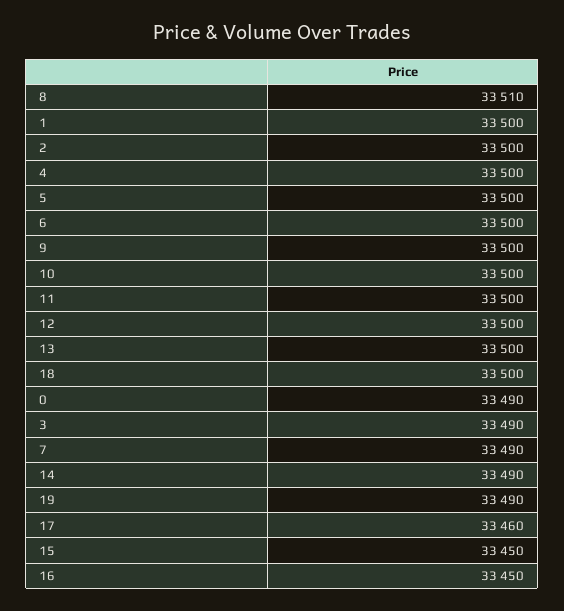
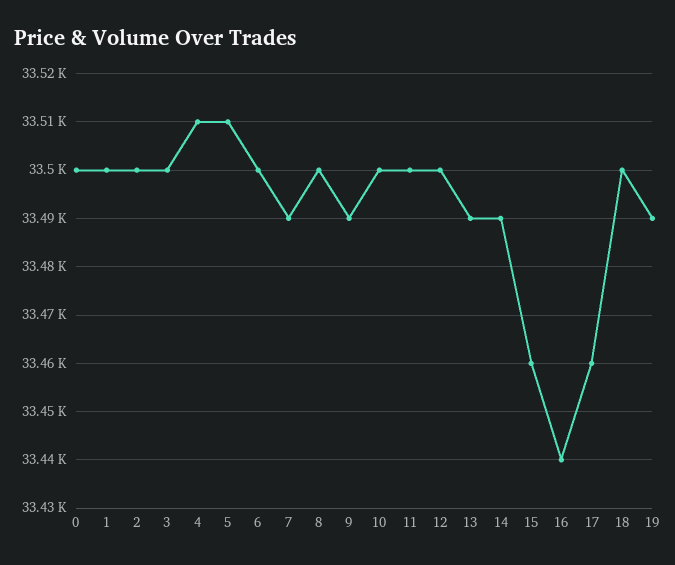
8: 33510 -> 33500
4: 33500 -> 33510
5: 33500 -> 33510
9: 33500 -> 33490
13: 33500 -> 33490
0: 33490 -> 33500
3: 33490 -> 33500
15: 33450 -> 33460
16: 33450 -> 33440

